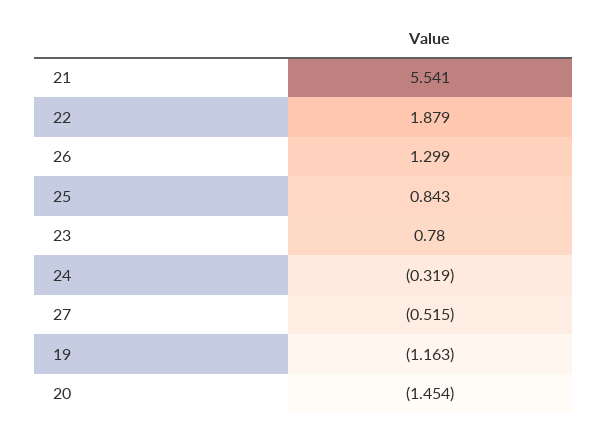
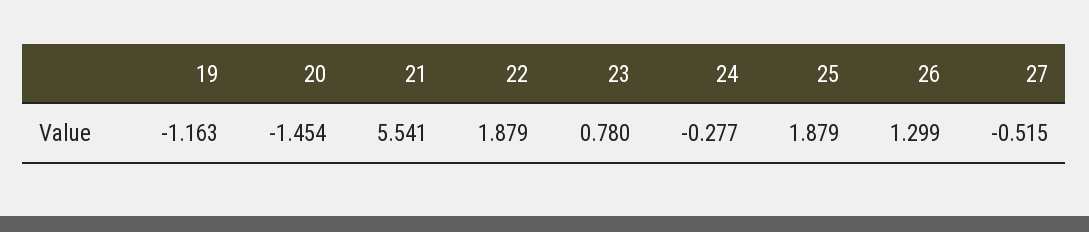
25: 0.843 -> 1.879
24: -0.319 -> -0.277

